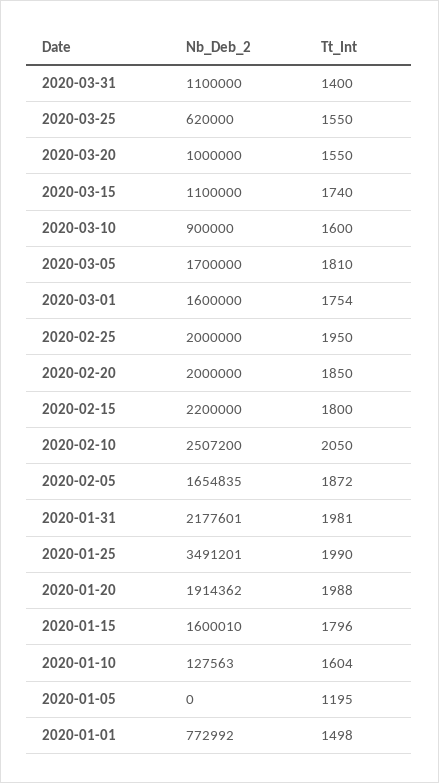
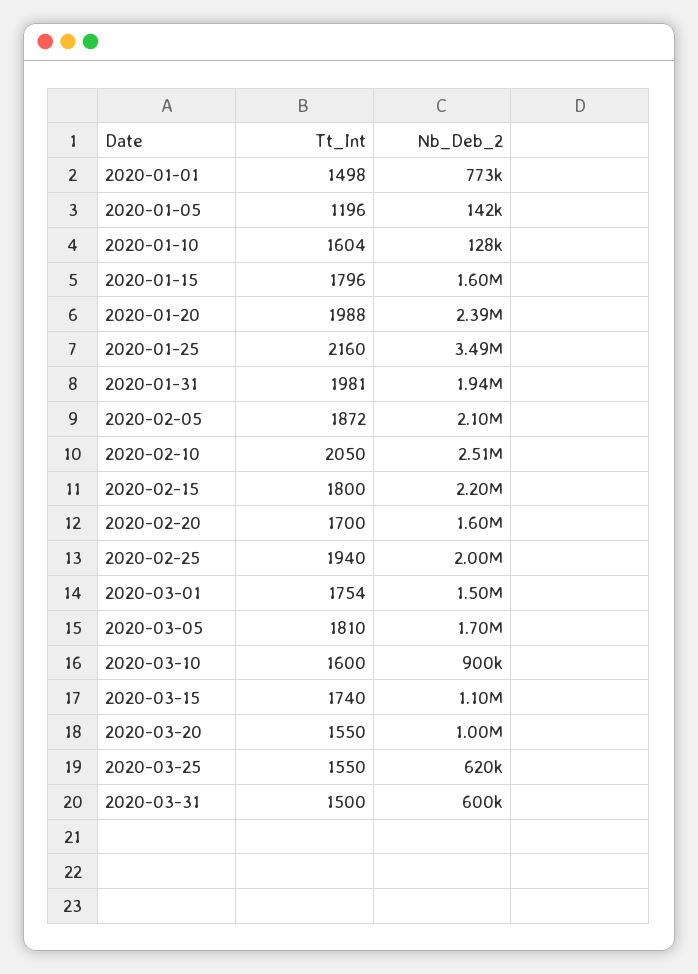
Nb_Deb_2, 2020-03-31: 1100000 -> 600000
Tt_Int, 2020-03-31: 1400 -> 1500
Nb_Deb_2, 2020-03-01: 1600000 -> 1500000
Tt_Int, 2020-02-25: 1950 -> 1940
Nb_Deb_2, 2020-02-20: 2000000 -> 1600000
Tt_Int, 2020-02-20: 1850 -> 1700
Nb_Deb_2, 2020-02-05: 1654835 -> 2100000
Nb_Deb_2, 2020-01-31: 2177601 -> 1940000
Tt_Int, 2020-01-25: 1990 -> 2160
Nb_Deb_2, 2020-01-20: 1914362 -> 2390000
Nb_Deb_2, 2020-01-05: 0 -> 142000
Tt_Int, 2020-01-05: 1195 -> 1196

